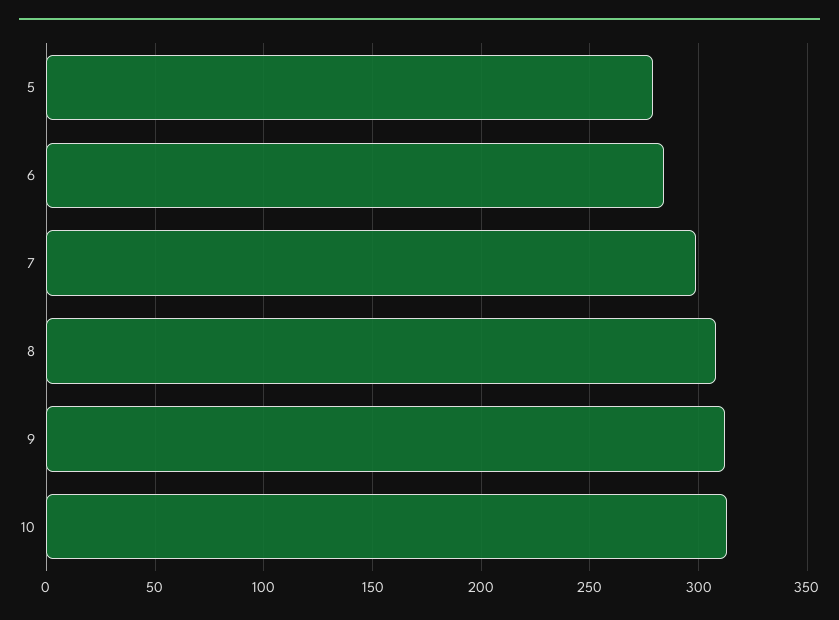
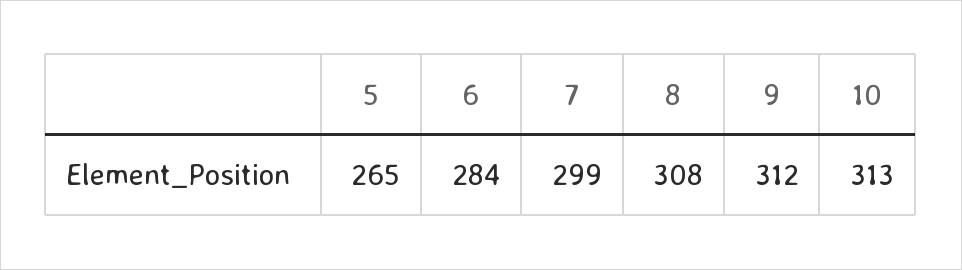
5: 280 -> 265

